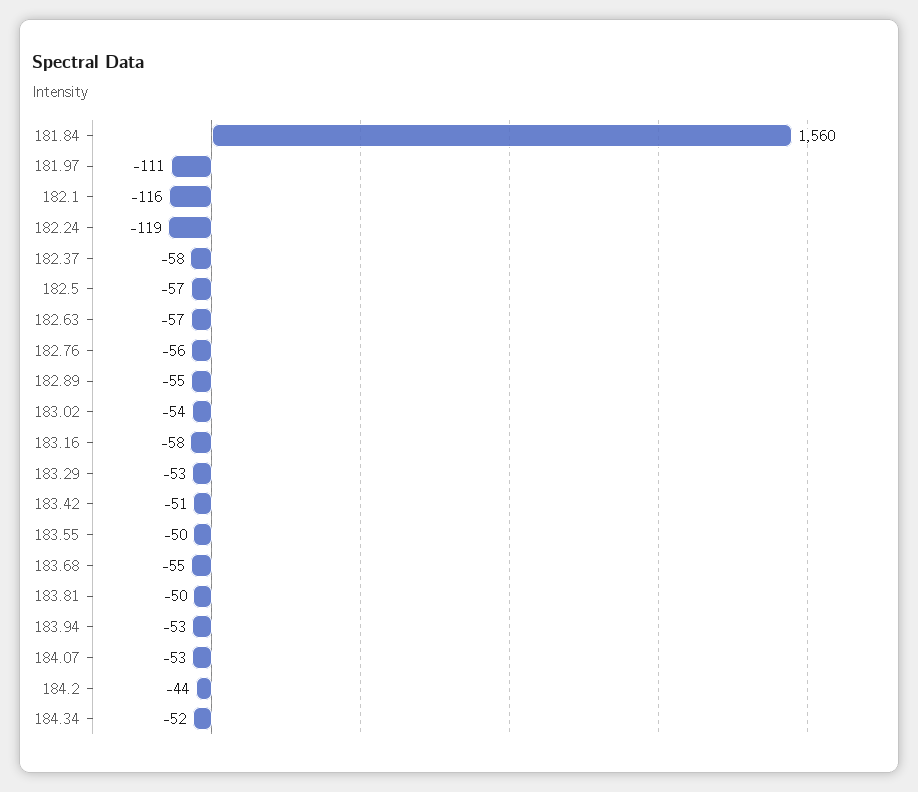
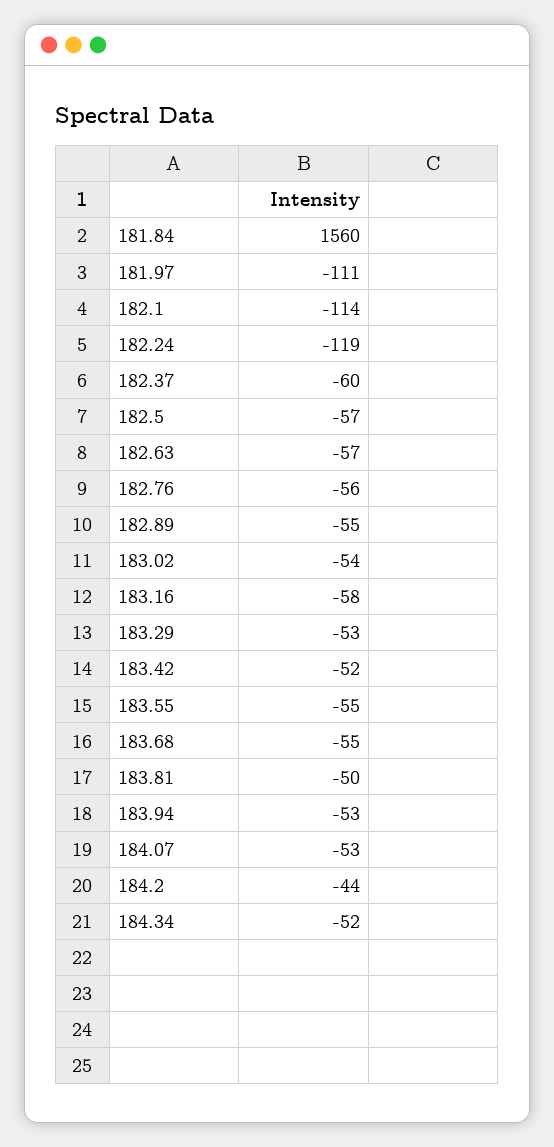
182.1: -116 -> -114
182.37: -58 -> -60
183.42: -51 -> -52
183.55: -50 -> -55

